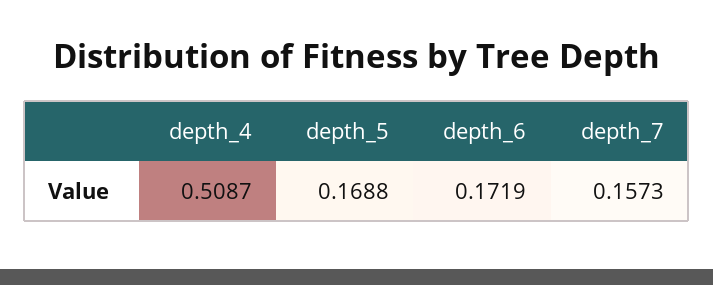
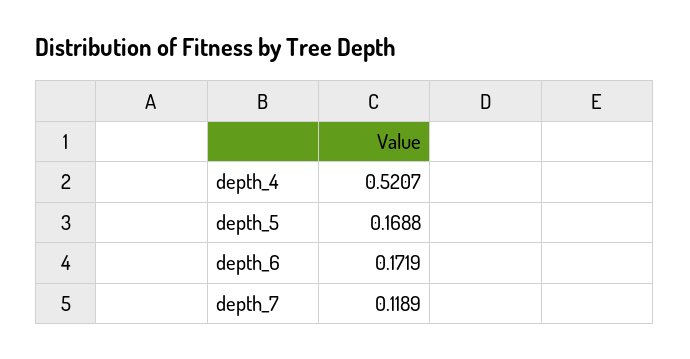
depth_4: 0.5087 -> 0.5207
depth_7: 0.1573 -> 0.1189

